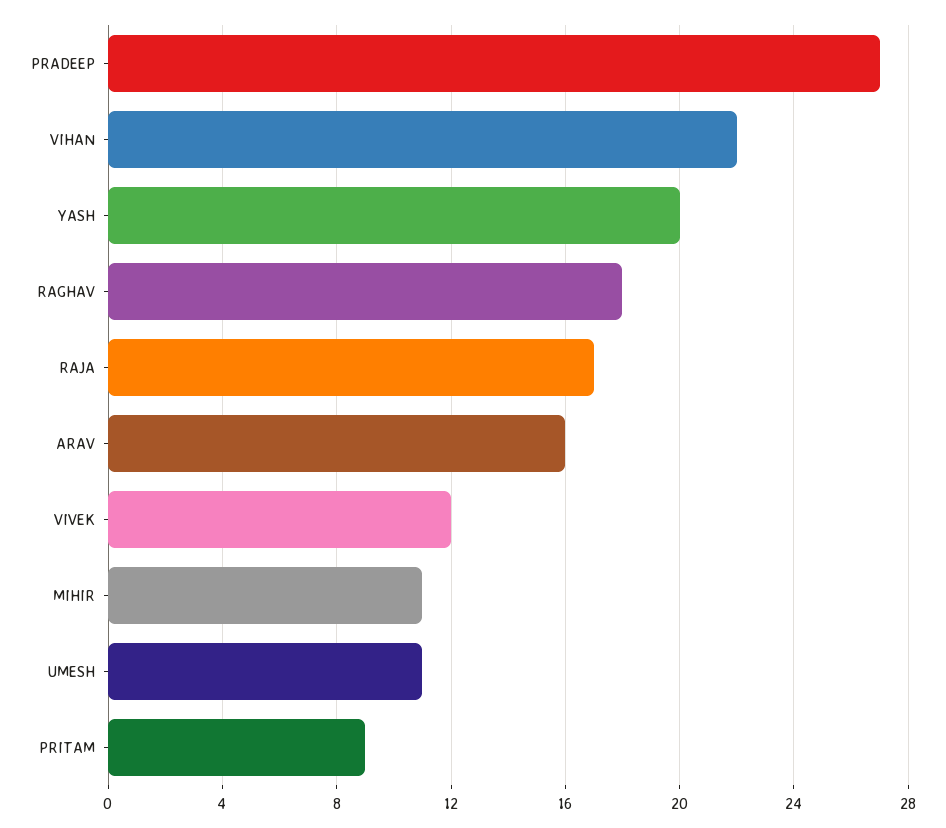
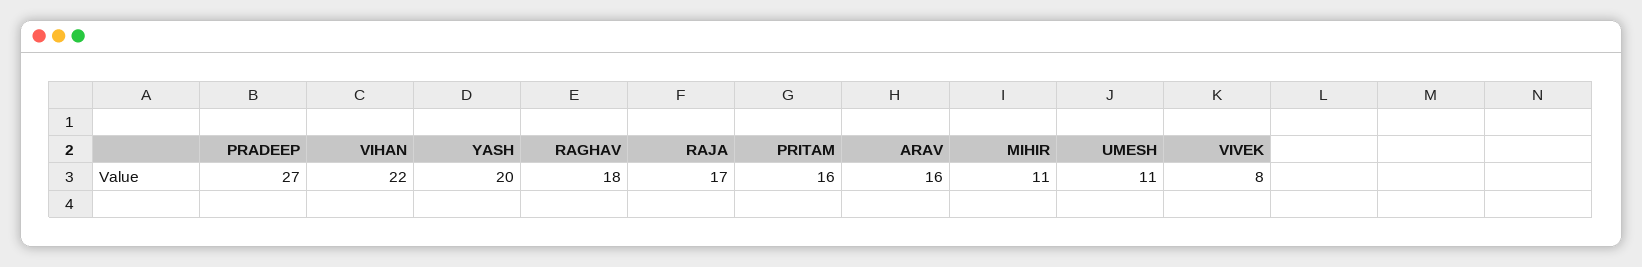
VIVEK: 12 -> 8
PRITAM: 9 -> 16

